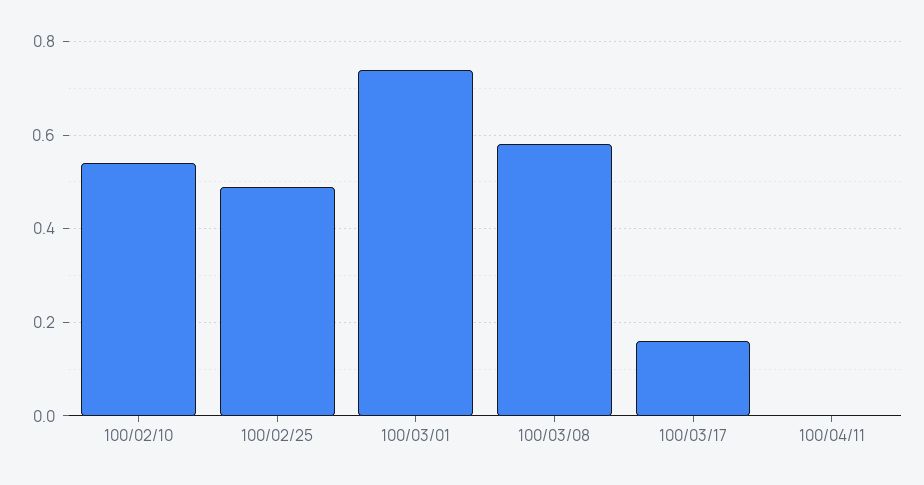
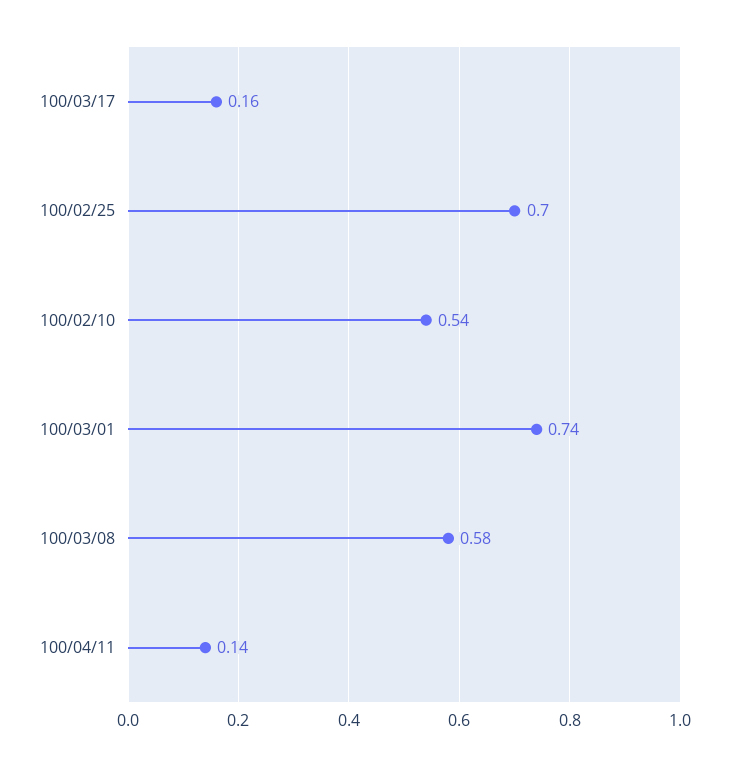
100/02/25: 0.5 -> 0.7
100/04/11: 0 -> 0.14

